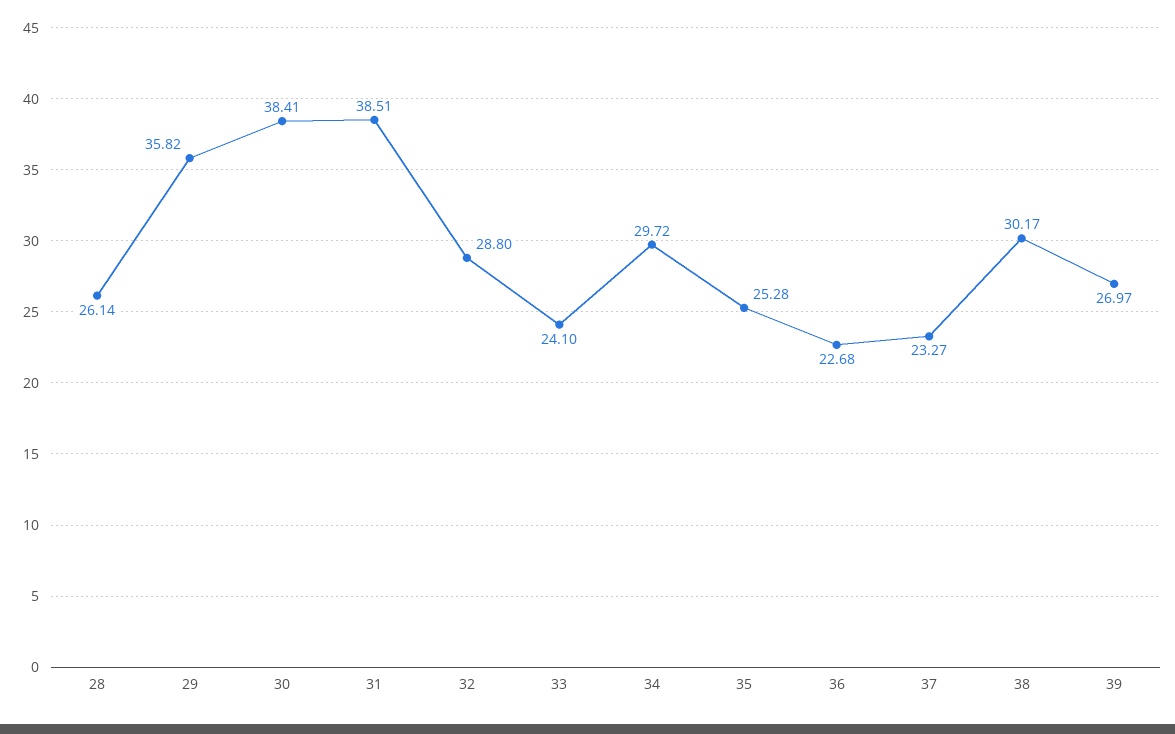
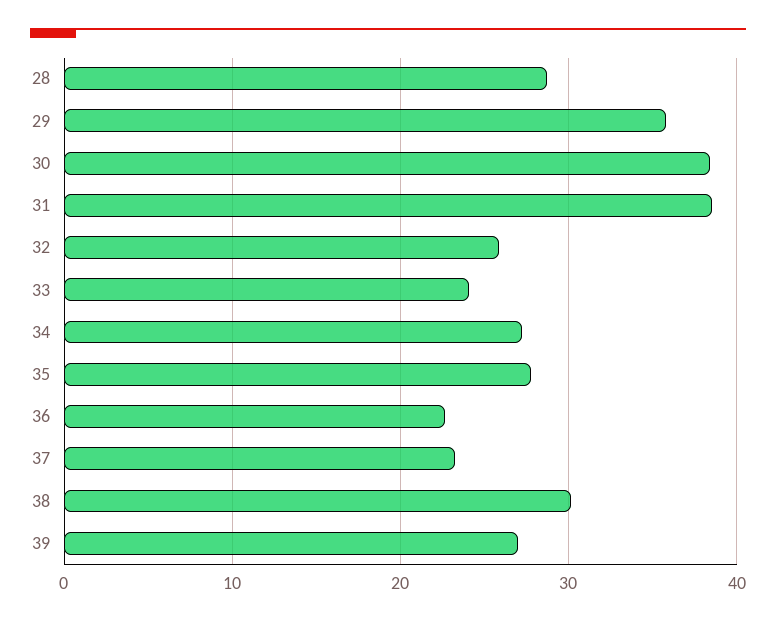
28: 26.14 -> 29
32: 28.8 -> 26
34: 29.72 -> 27
35: 25.28 -> 28

